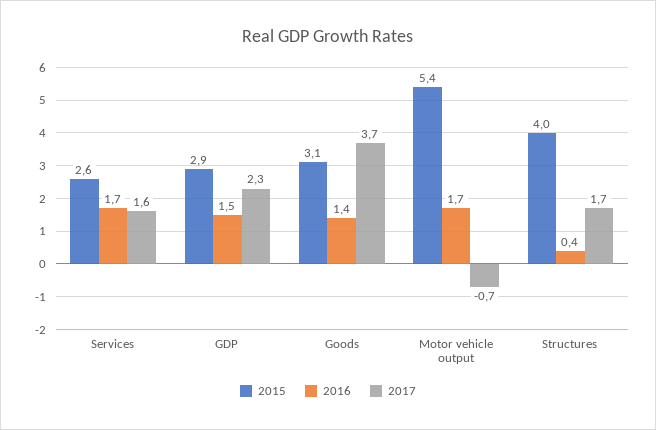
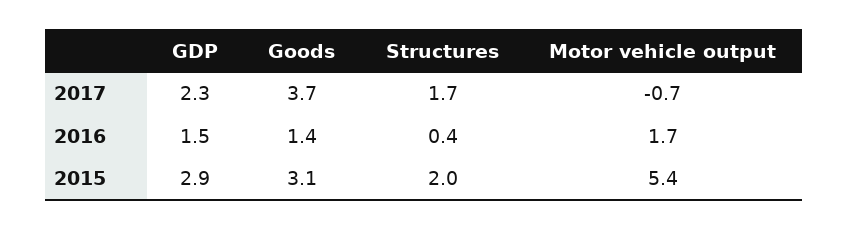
2015, Services: 2.6 -> none
2016, Services: 1.7 -> none
2017, Services: 1.6 -> none
2015, Structures: 4 -> 2

